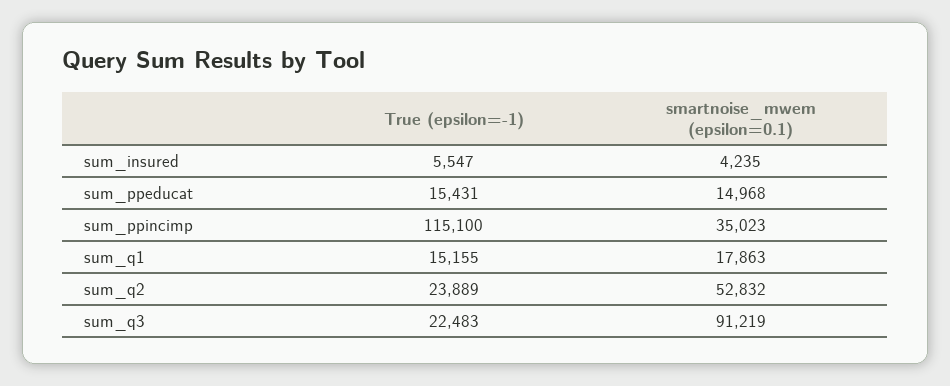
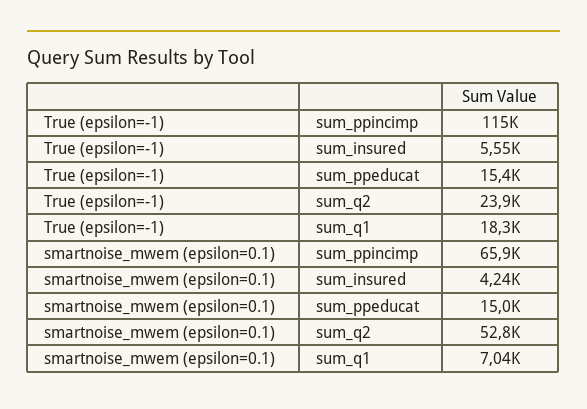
smartnoise_mwem (epsilon=0.1), sum_ppincimp: 35023 -> 65900
True (epsilon=-1), sum_q1: 15155 -> 18300
smartnoise_mwem (epsilon=0.1), sum_q1: 17863 -> 7040
True (epsilon=-1), sum_q3: 22483 -> none
smartnoise_mwem (epsilon=0.1), sum_q3: 91219 -> none

